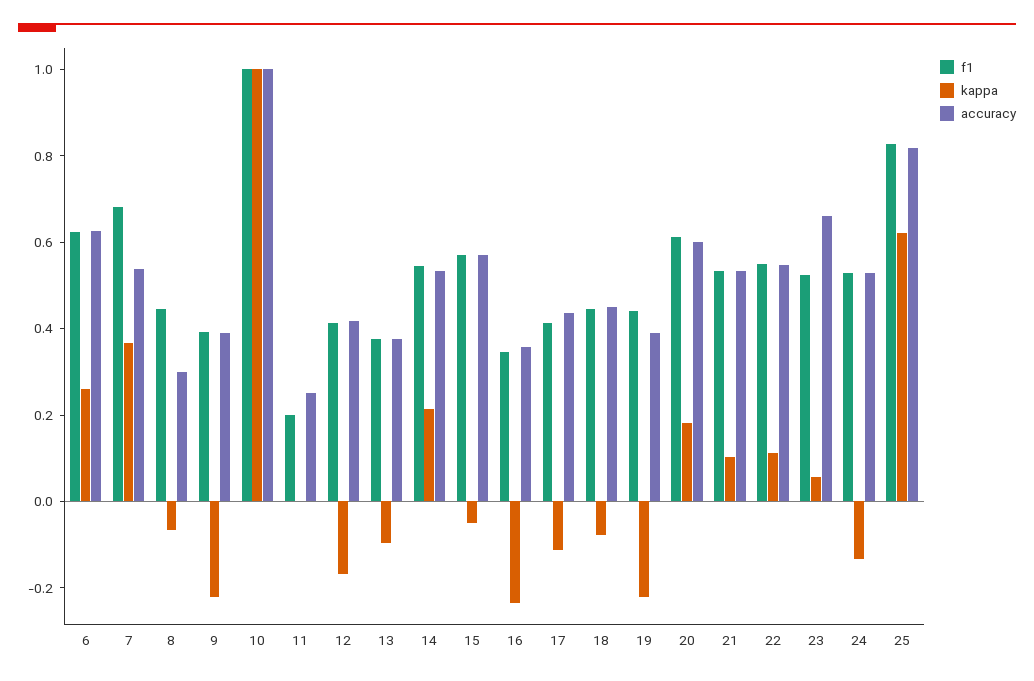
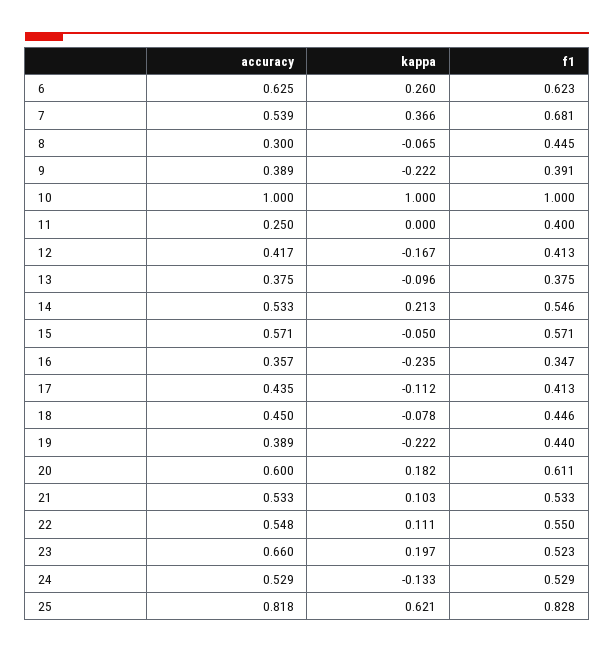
f1, 11: 0.2 -> 0.4
kappa, 23: 0.05 -> 0.197

